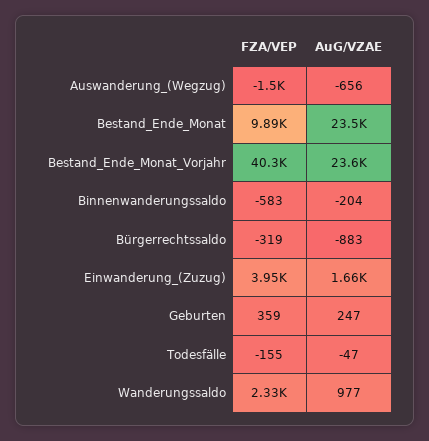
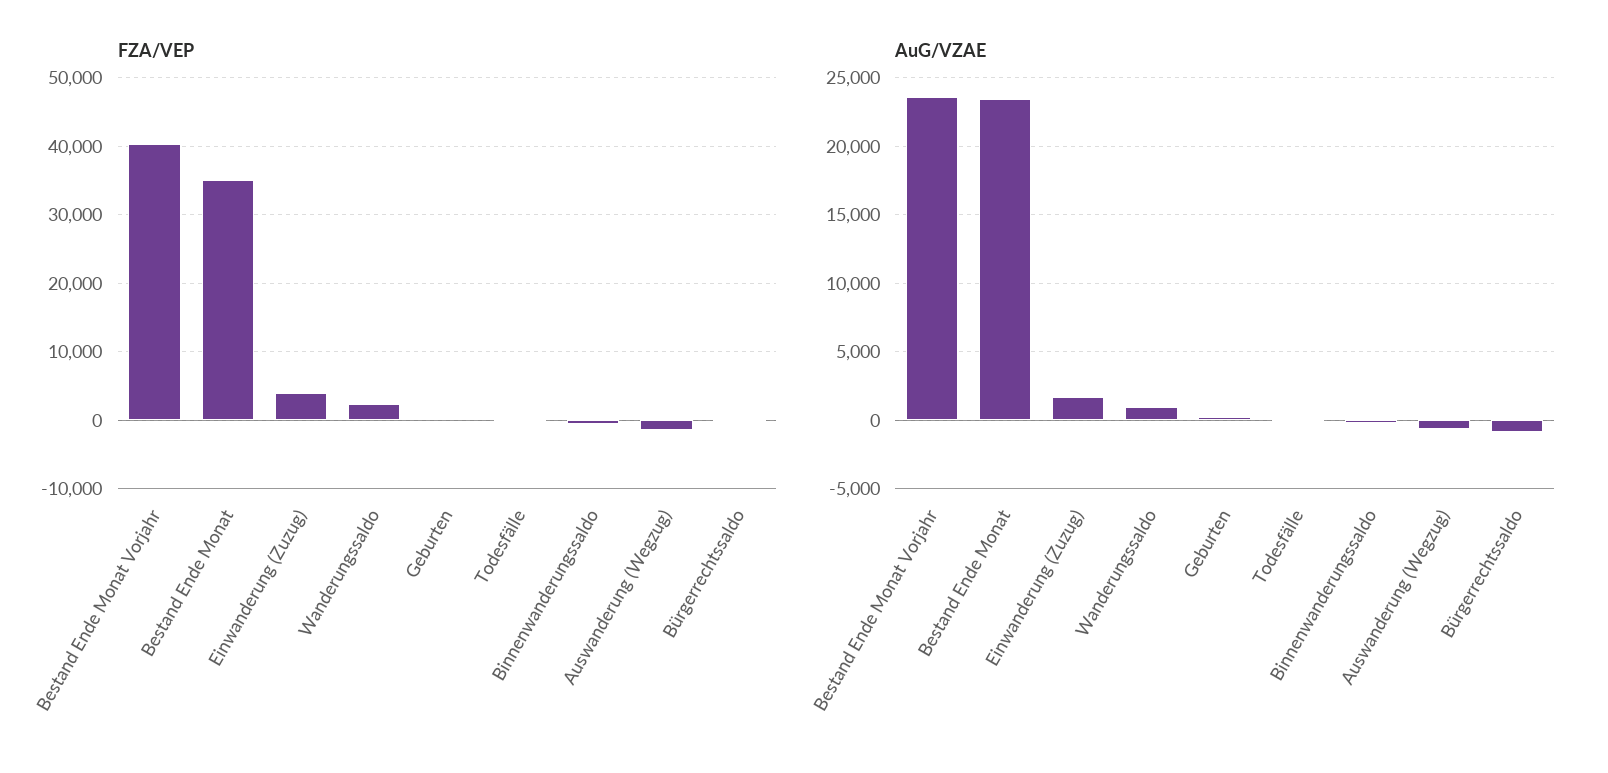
FZA/VEP, Bestand_Ende_Monat: 9890 -> 35000

